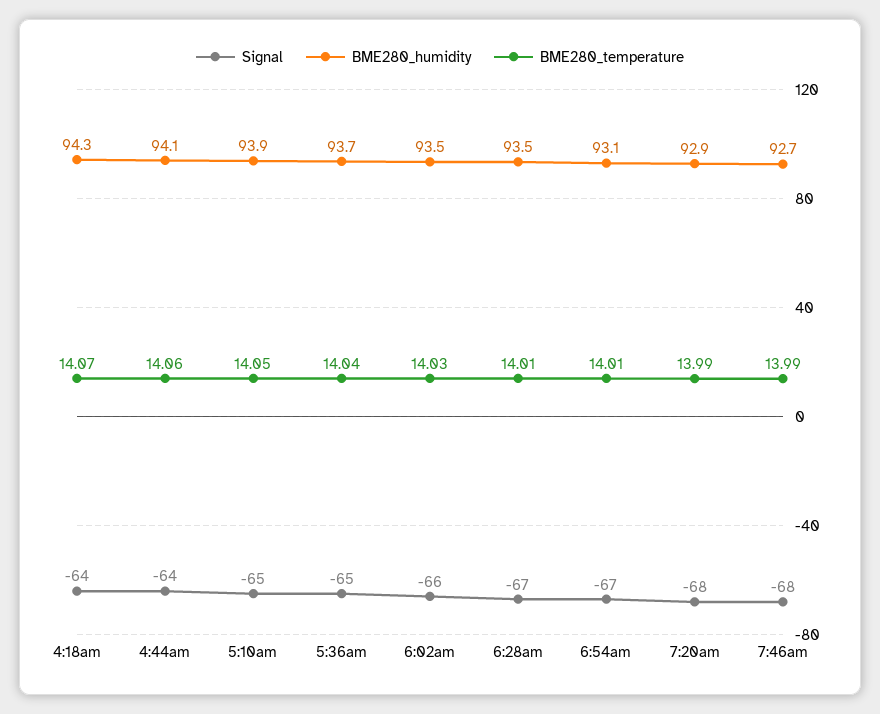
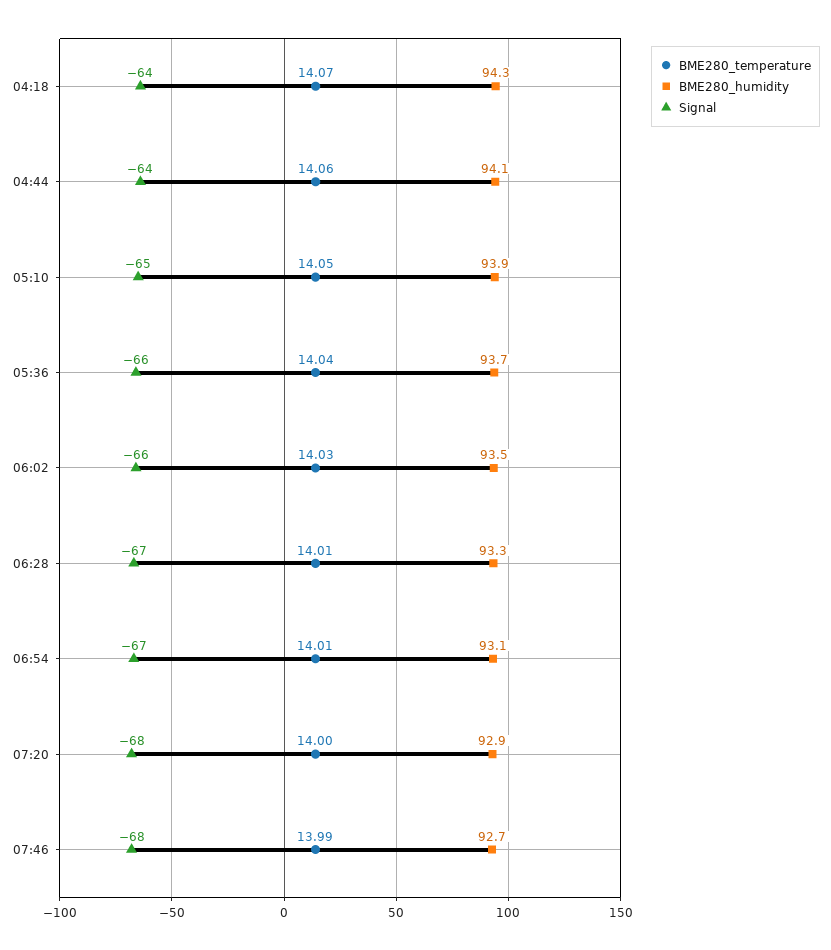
Signal, 5:36am: -65 -> -66
BME280_humidity, 6:28am: 93.5 -> 93.3
BME280_temperature, 7:20am: 13.99 -> 14

